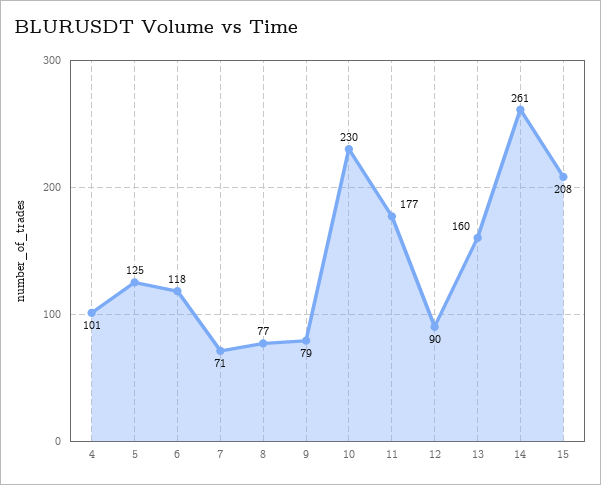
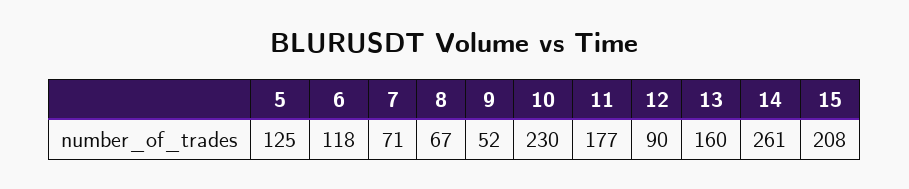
4: 101 -> none
8: 77 -> 67
9: 79 -> 52

